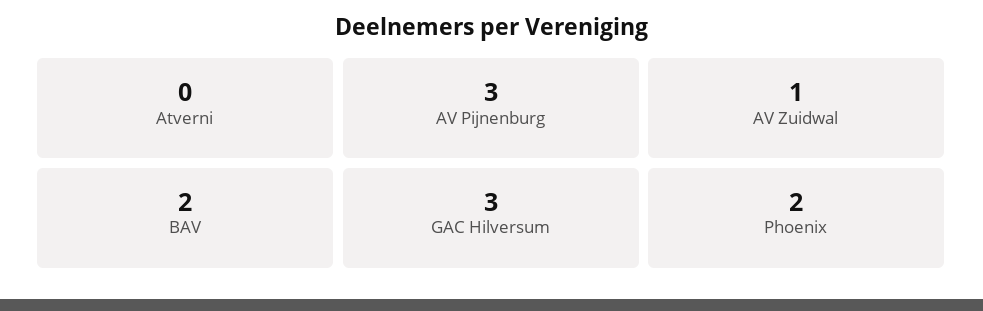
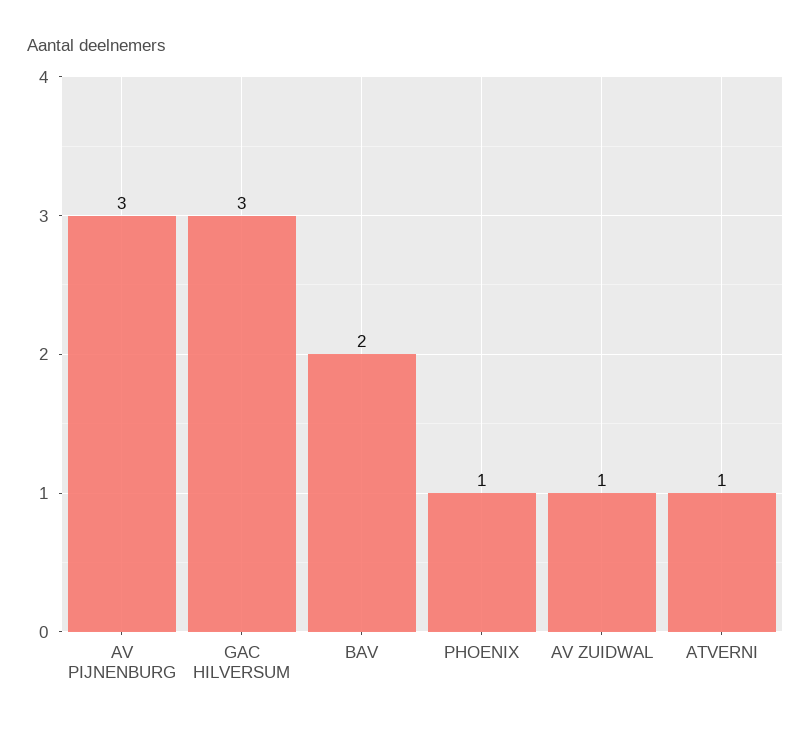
Atverni: 0 -> 1
Phoenix: 2 -> 1

